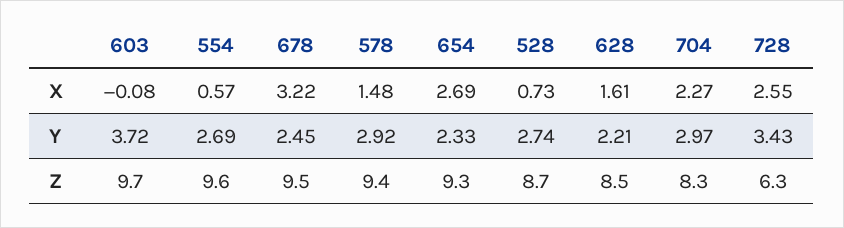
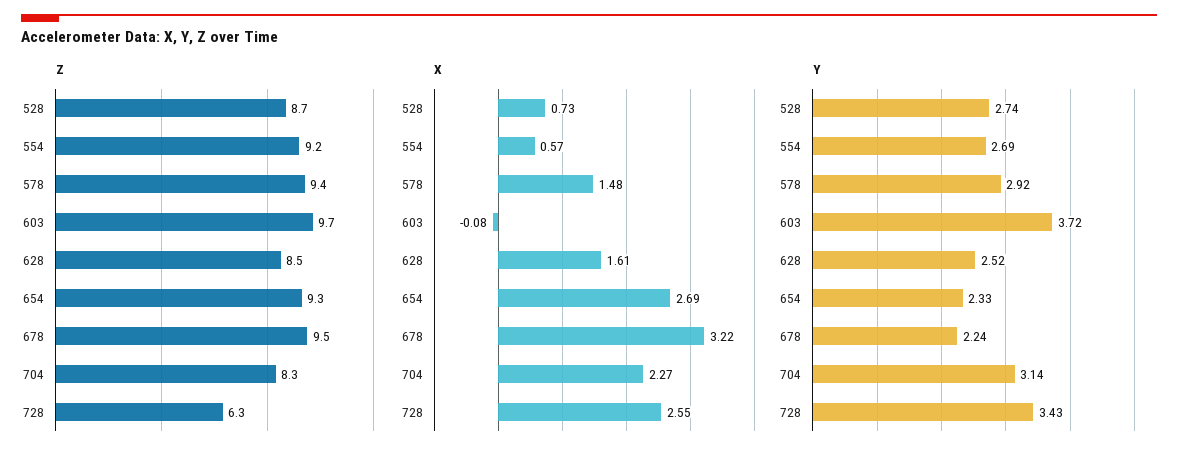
Y, 678: 2.45 -> 2.24
Y, 628: 2.21 -> 2.52
Y, 704: 2.97 -> 3.14
Z, 554: 9.6 -> 9.2

